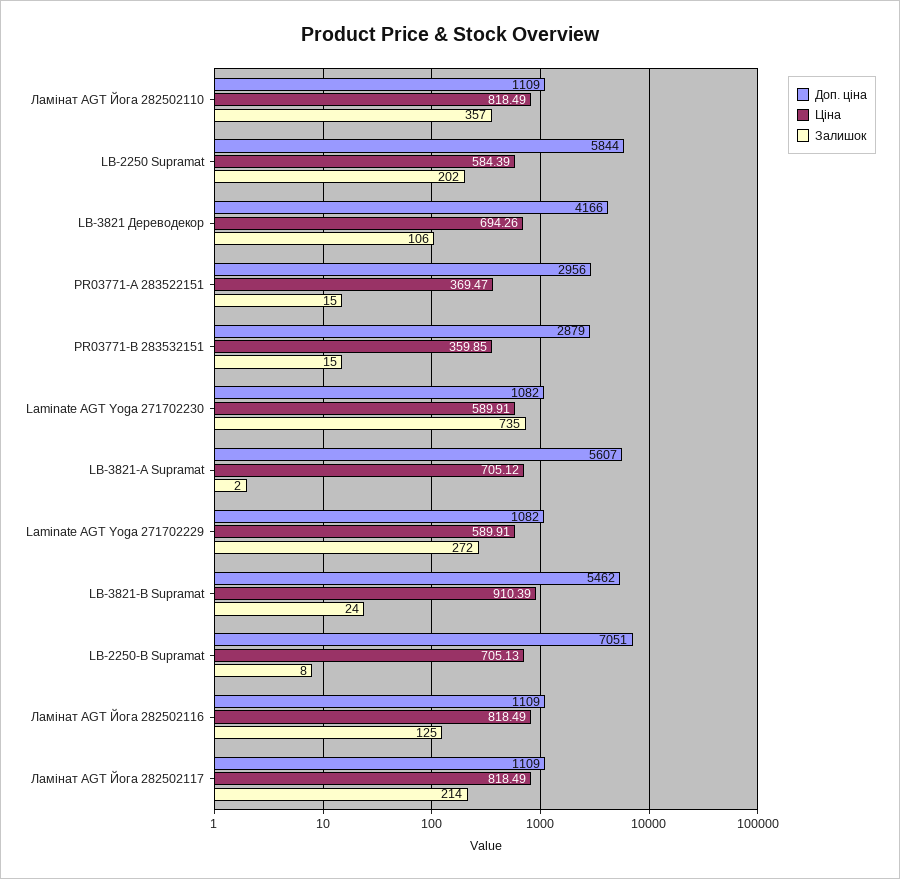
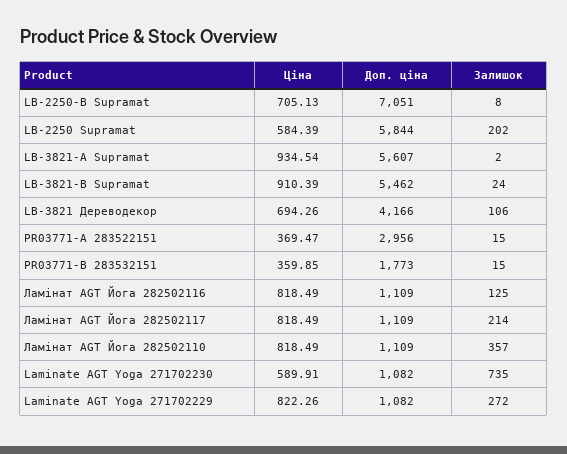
Доп. ціна, PR03771-B 283532151: 2879 -> 1773
Ціна, LB-3821-А Supramat: 705.12 -> 934.54
Ціна, Laminate AGT Yoga 271702229: 589.91 -> 822.26

